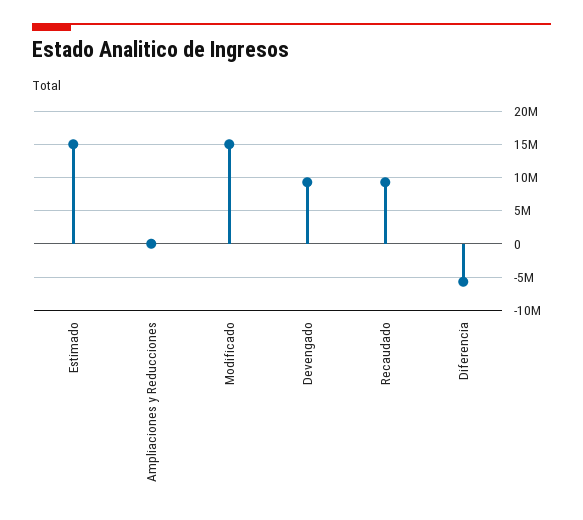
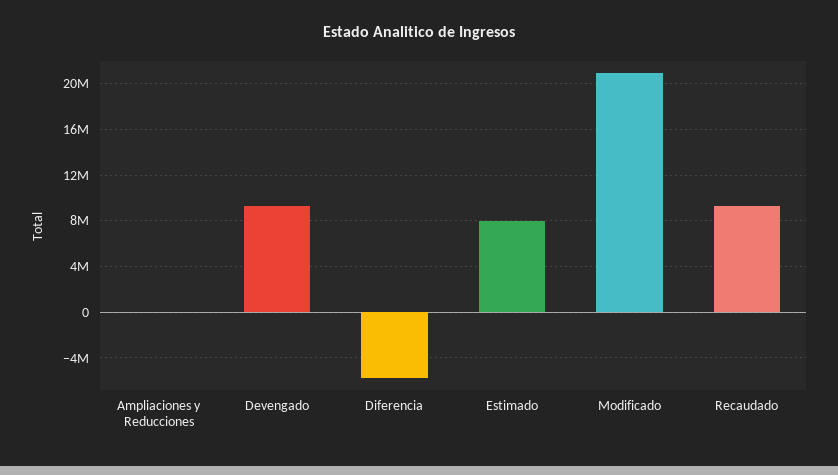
Estimado: 15000000 -> 8000000
Modificado: 15000000 -> 21000000

